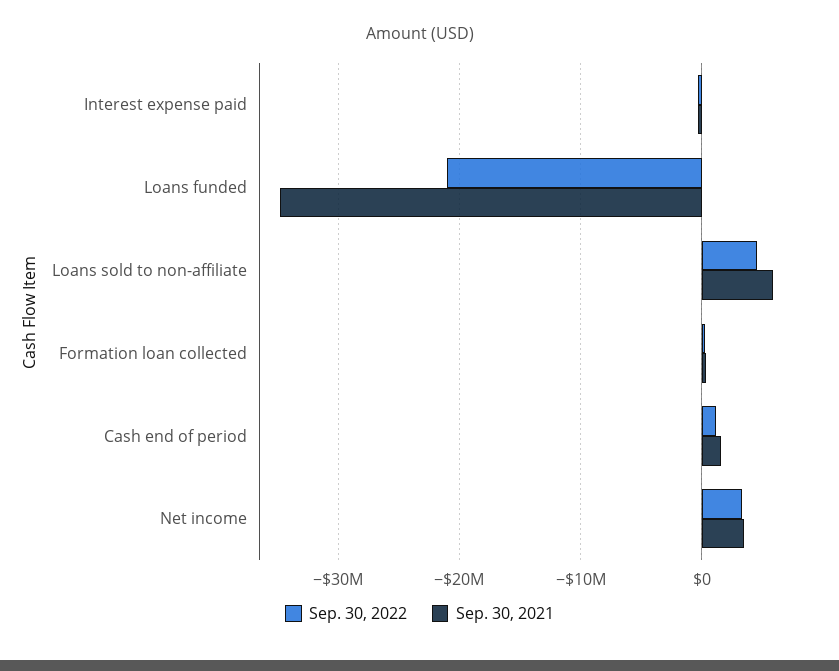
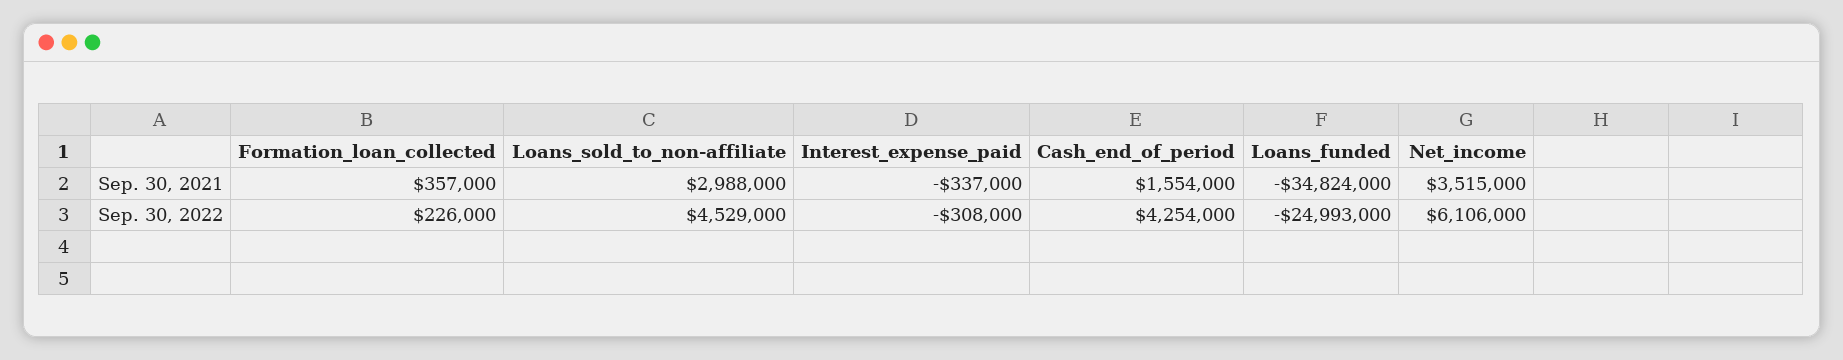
Sep. 30, 2022, Loans funded: -21000000 -> -24993000
Sep. 30, 2021, Loans sold to non-affiliate: 6000000 -> 2988000
Sep. 30, 2022, Cash end of period: 1000000 -> 4254000
Sep. 30, 2022, Net income: 3000000 -> 6106000

